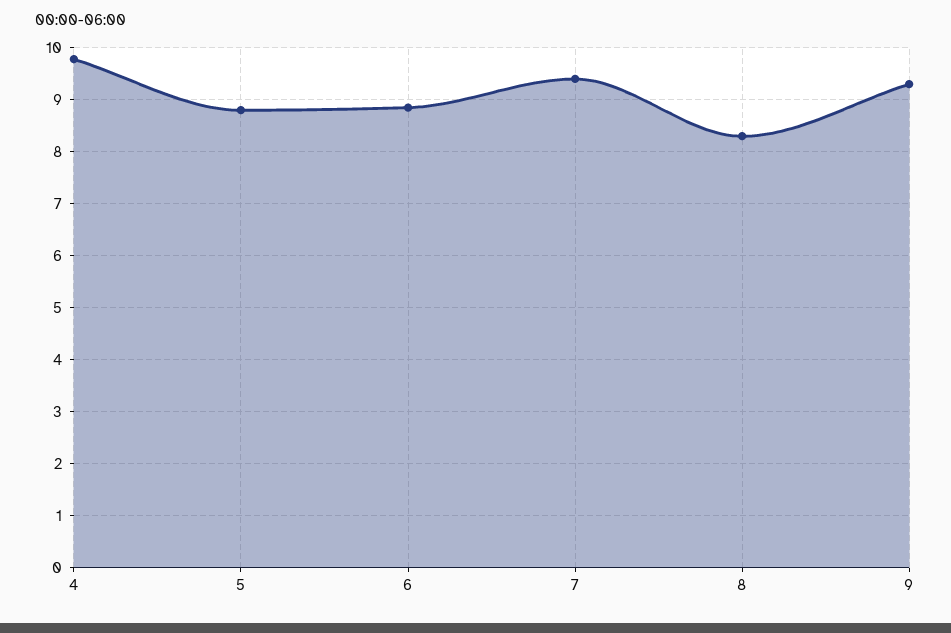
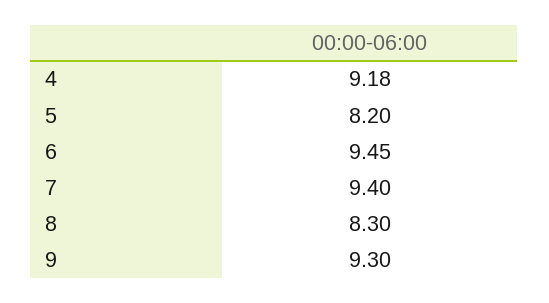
4: 9.8 -> 9.18
5: 8.8 -> 8.2
6: 8.8 -> 9.45

